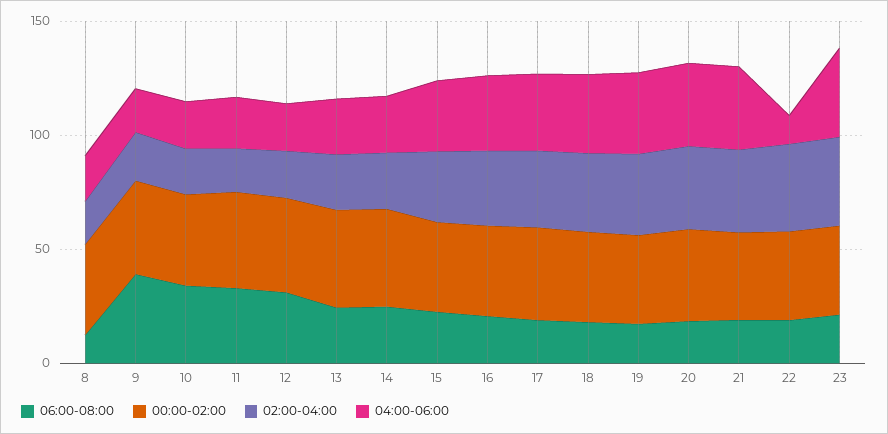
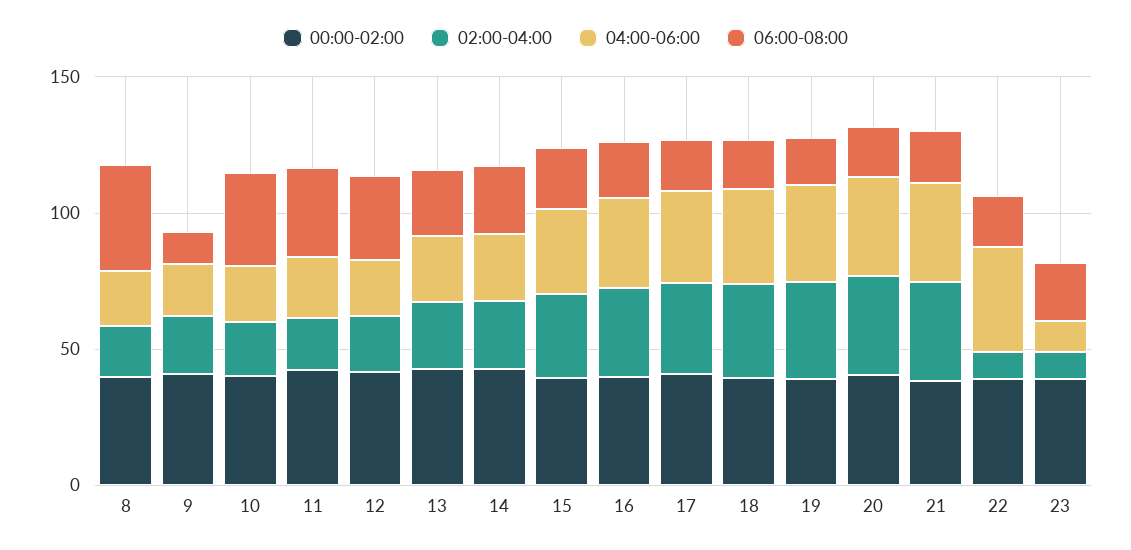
06:00-08:00, 8: 10 -> 40
06:00-08:00, 9: 40 -> 10
02:00-04:00, 22: 40 -> 10
04:00-06:00, 22: 10 -> 40
02:00-04:00, 23: 40 -> 10
04:00-06:00, 23: 40 -> 10

